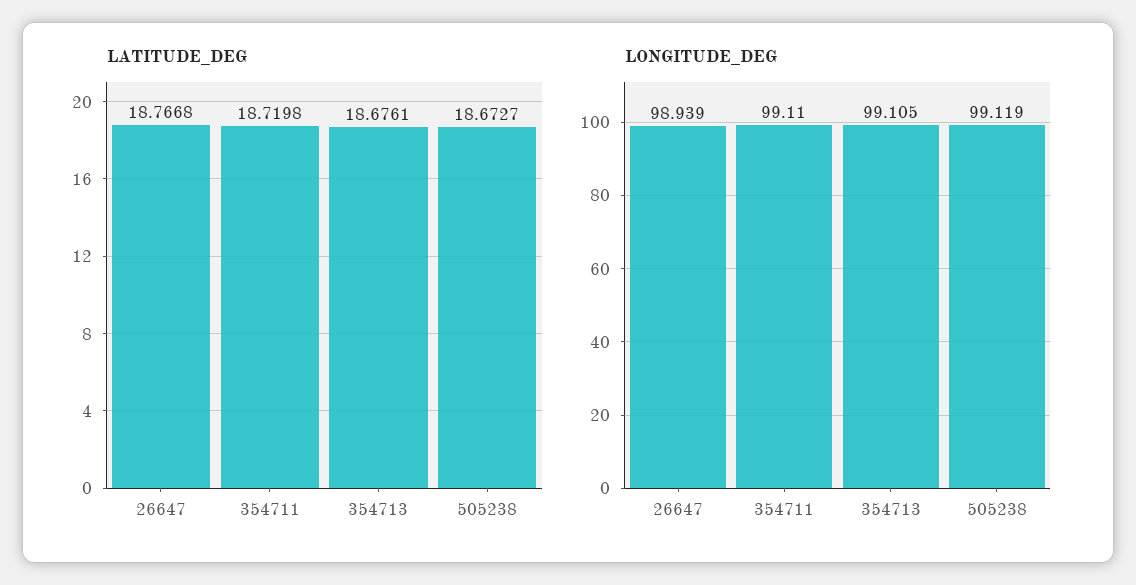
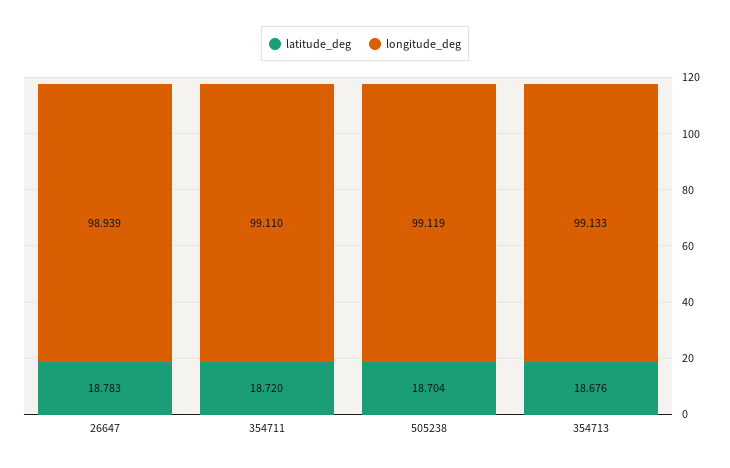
LATITUDE_DEG, 26647: 18.7668 -> 18.783
LATITUDE_DEG, 505238: 18.6727 -> 18.704
LONGITUDE_DEG, 354713: 99.105 -> 99.133

